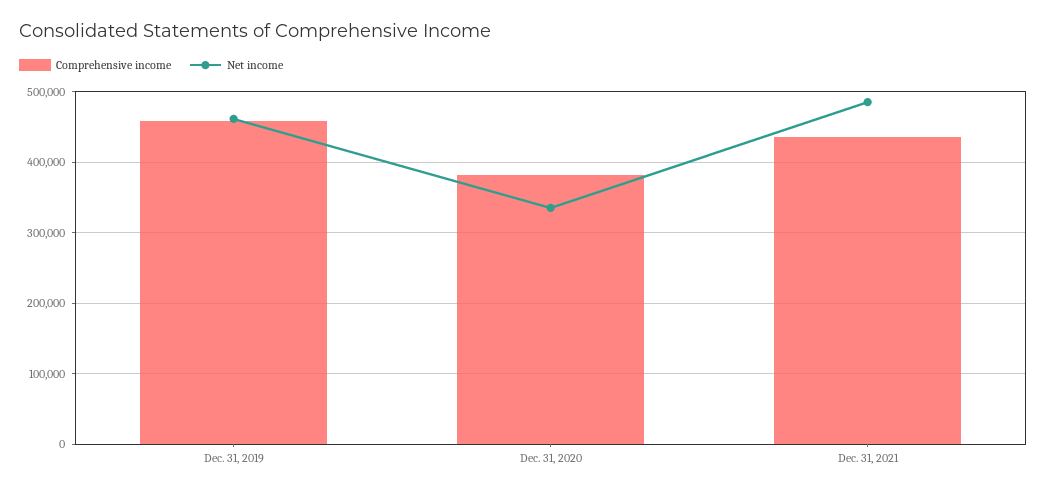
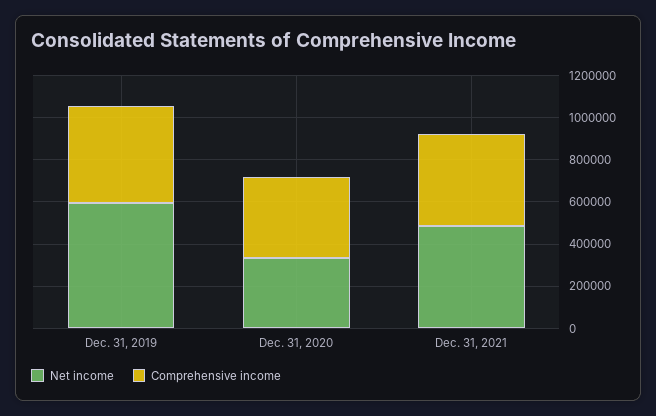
Net income, Dec. 31, 2019: 460000 -> 600000

